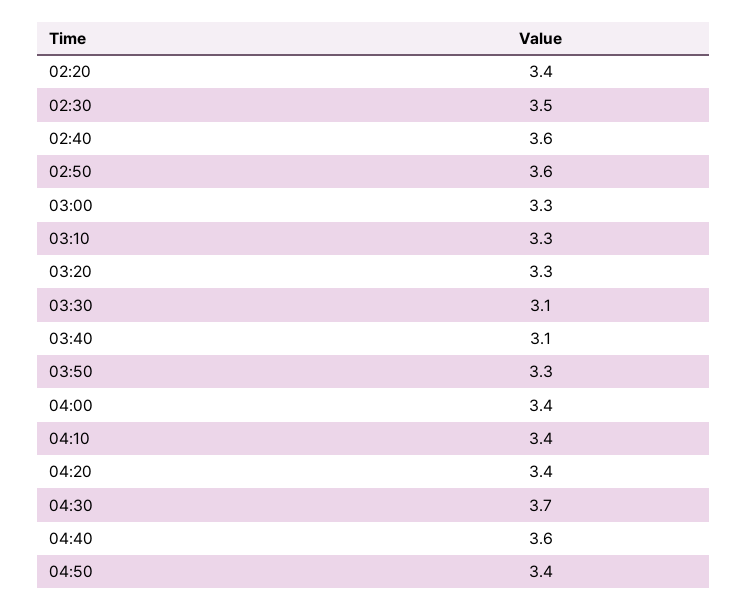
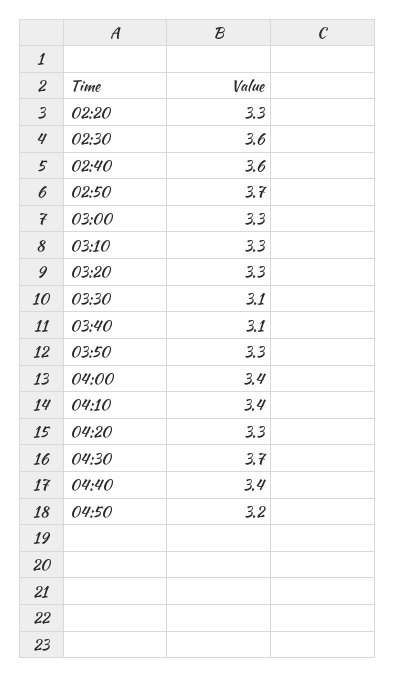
02:20: 3.4 -> 3.3
02:30: 3.5 -> 3.6
02:50: 3.6 -> 3.7
04:20: 3.4 -> 3.3
04:40: 3.6 -> 3.4
04:50: 3.4 -> 3.2

